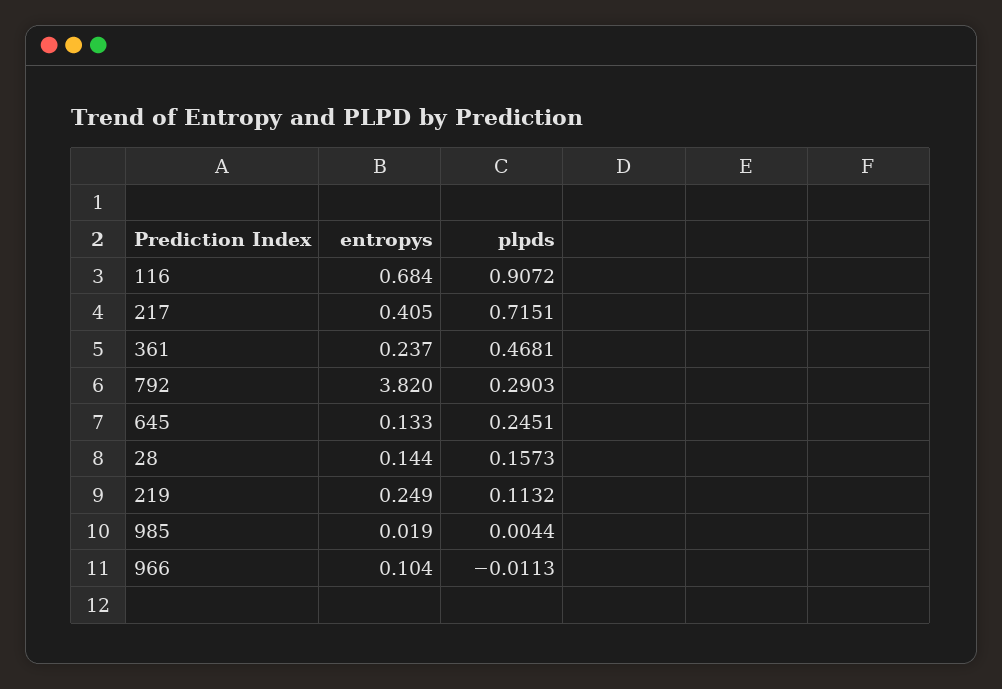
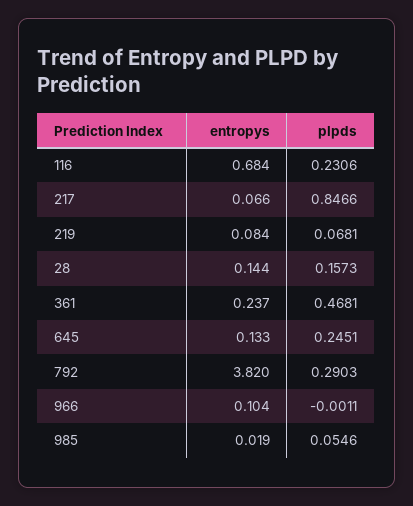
plpds, 116: 0.9072 -> 0.2306
entropys, 217: 0.405 -> 0.066
plpds, 217: 0.7151 -> 0.8466
entropys, 219: 0.249 -> 0.084
plpds, 219: 0.1132 -> 0.0681
plpds, 985: 0.0044 -> 0.0546
plpds, 966: -0.0113 -> -0.0011

